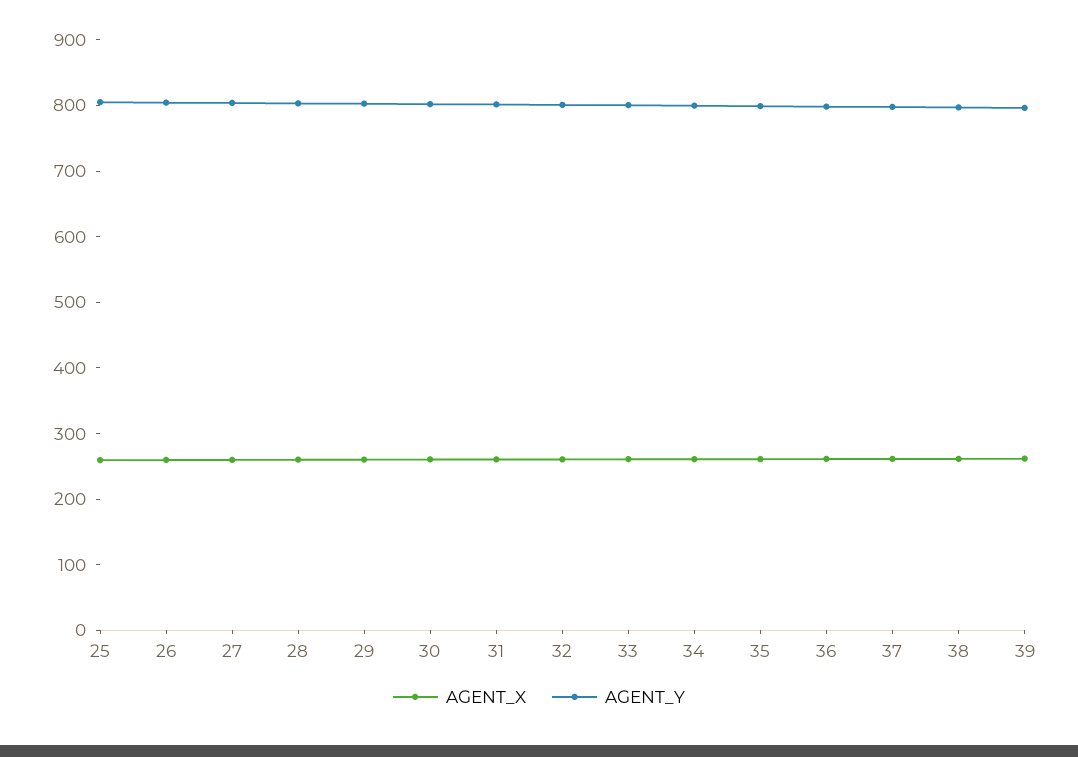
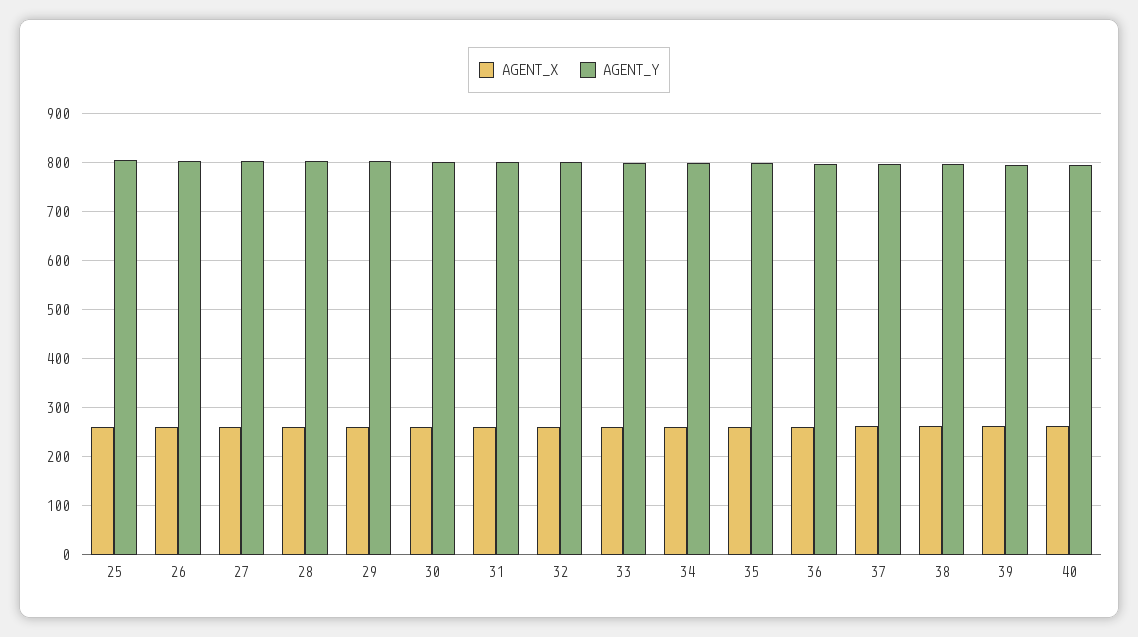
AGENT_X, 40: none -> 260
AGENT_Y, 40: none -> 800

